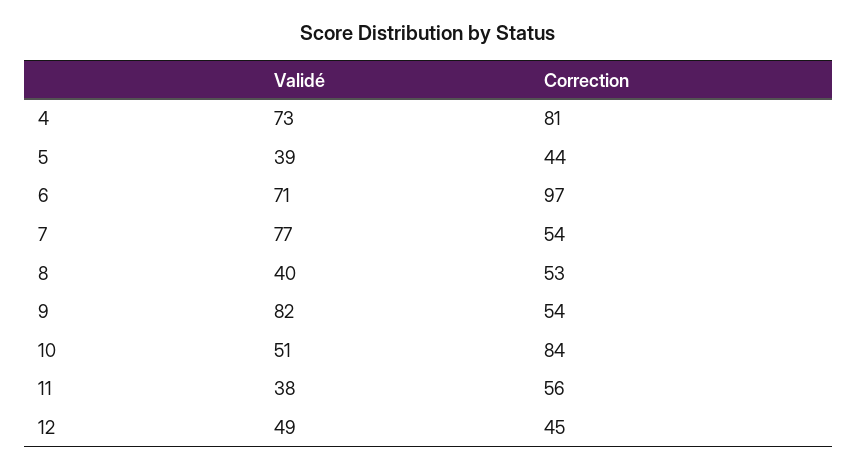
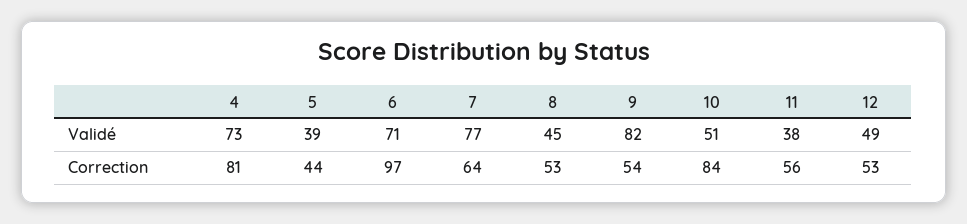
Correction, 7: 54 -> 64
Validé, 8: 40 -> 45
Correction, 12: 45 -> 53

